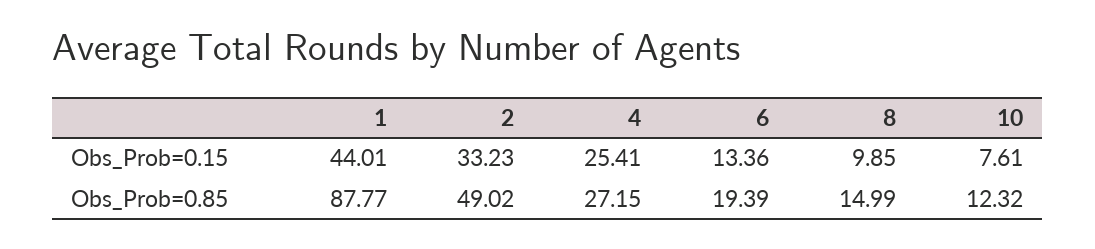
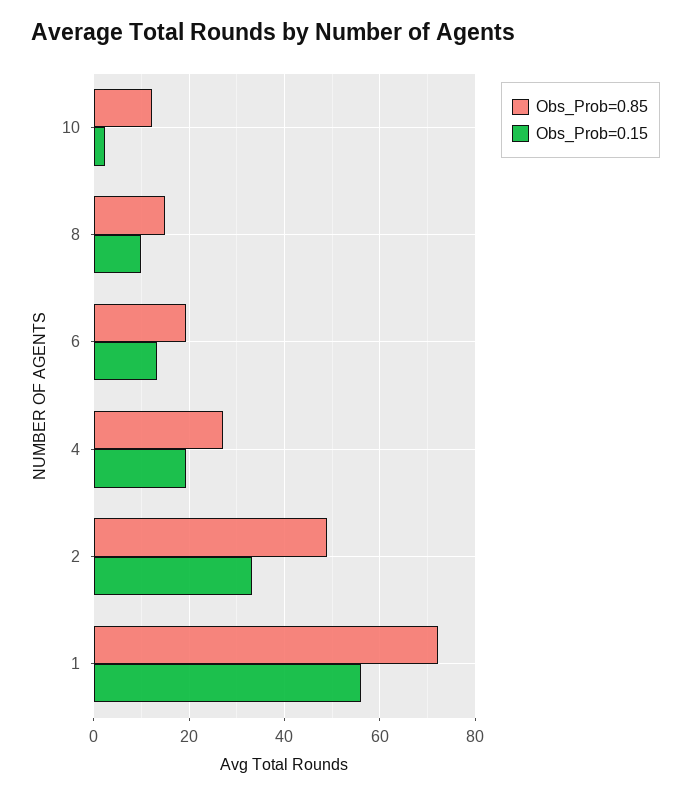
Obs_Prob=0.15, 1: 44.01 -> 56
Obs_Prob=0.15, 4: 25.41 -> 20
Obs_Prob=0.15, 10: 7.61 -> 2
Obs_Prob=0.85, 1: 87.77 -> 72

